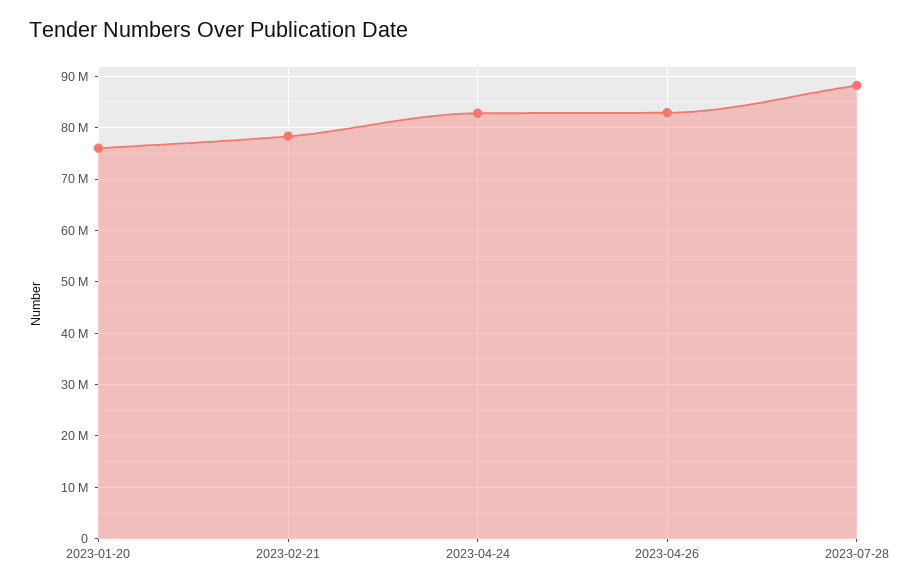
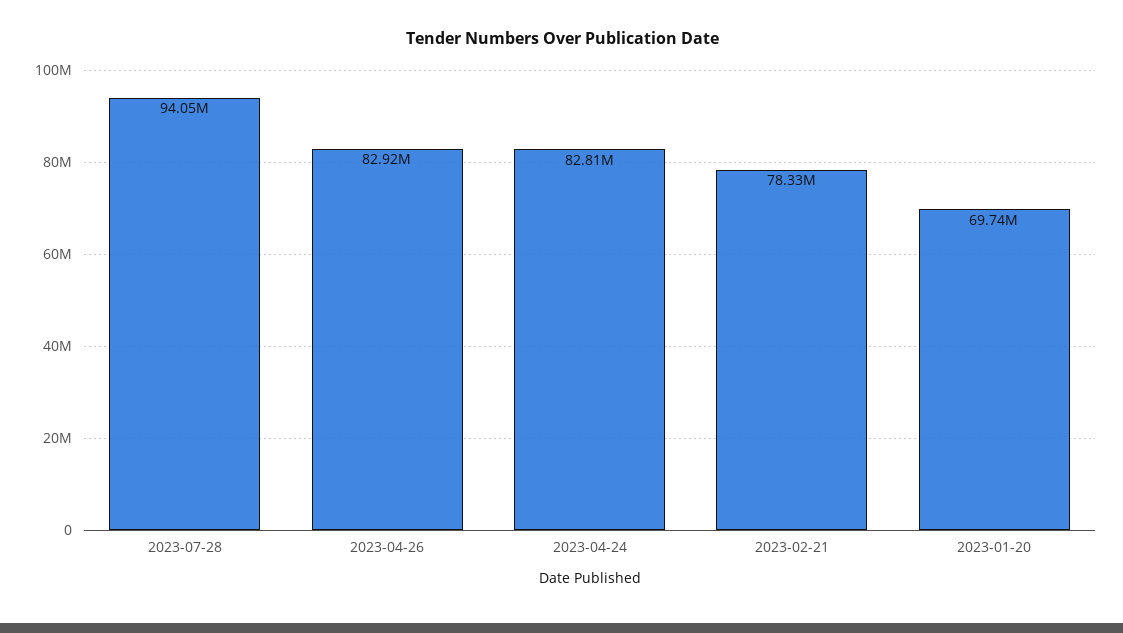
2023-01-20: 76000000 -> 69740000
2023-07-28: 88000000 -> 94050000

